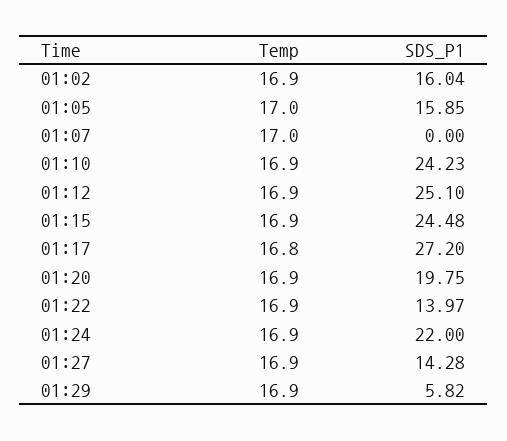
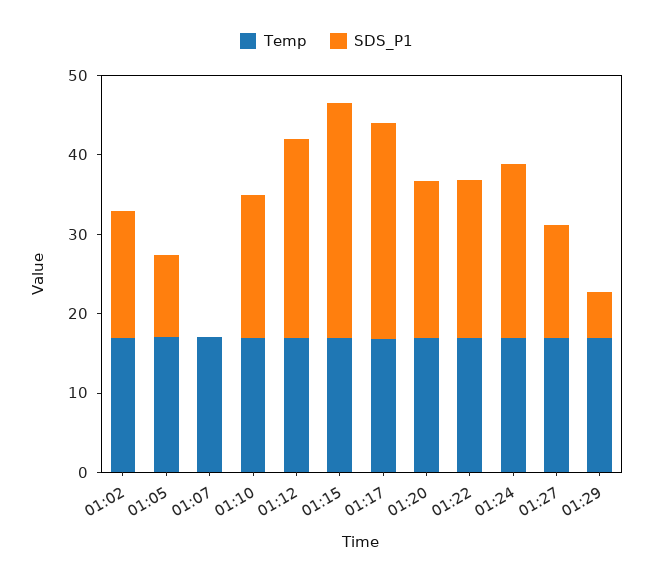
SDS_P1, 01:05: 15.85 -> 10
SDS_P1, 01:10: 24.23 -> 18
SDS_P1, 01:15: 24.48 -> 30
SDS_P1, 01:22: 13.97 -> 20

